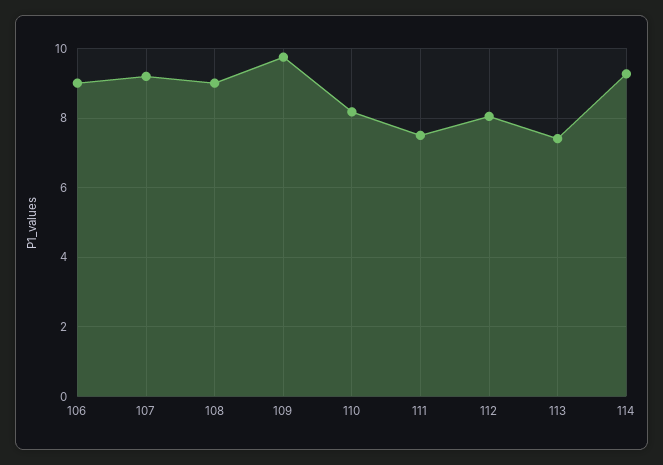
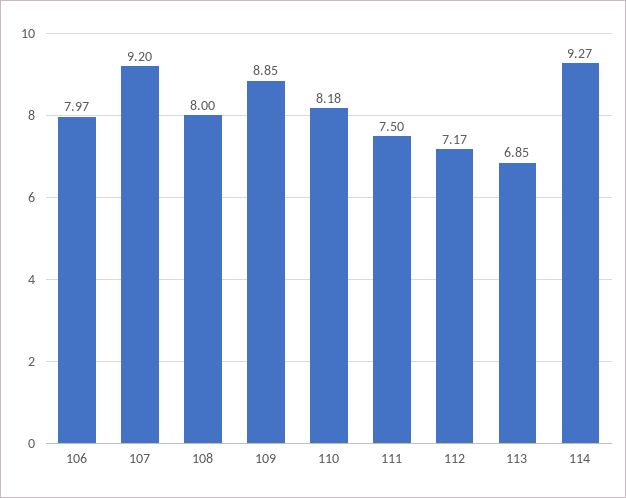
106: 9 -> 7.97
108: 9 -> 8
109: 9.8 -> 8.85
112: 8 -> 7.17
113: 7.4 -> 6.85

